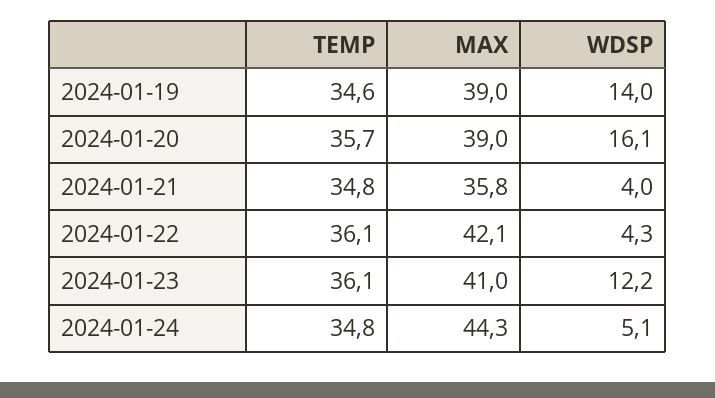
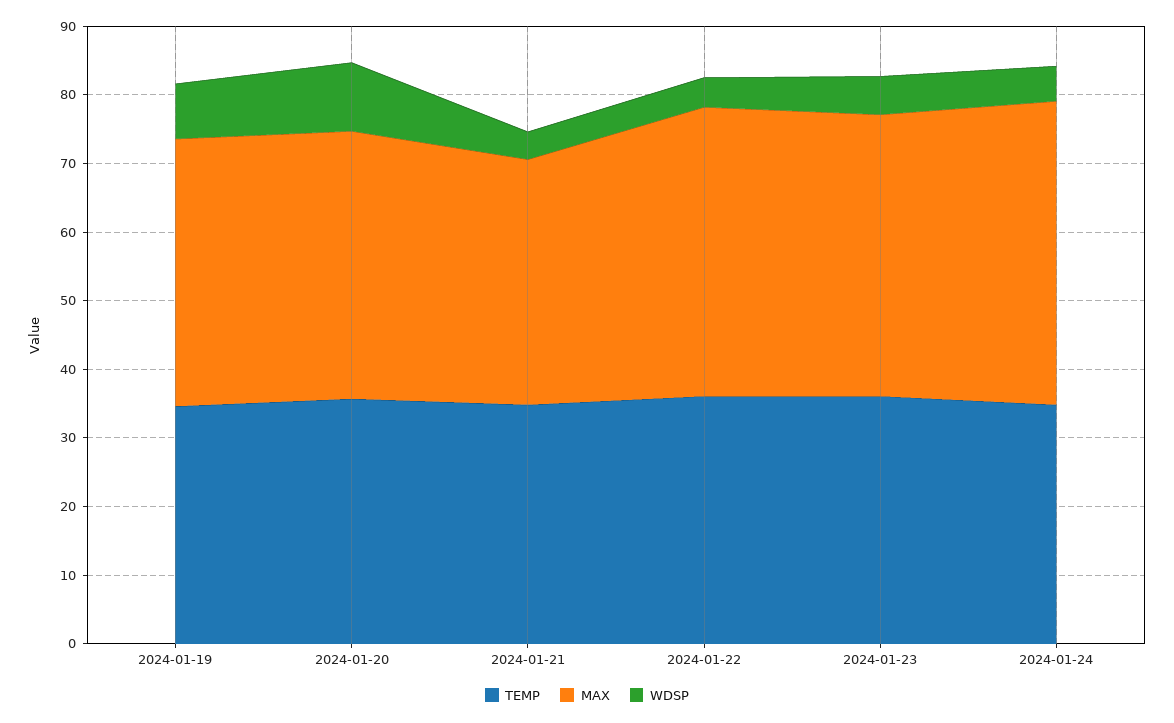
WDSP, 2024-01-19: 14 -> 8
WDSP, 2024-01-20: 16.1 -> 10
WDSP, 2024-01-23: 12.2 -> 6

